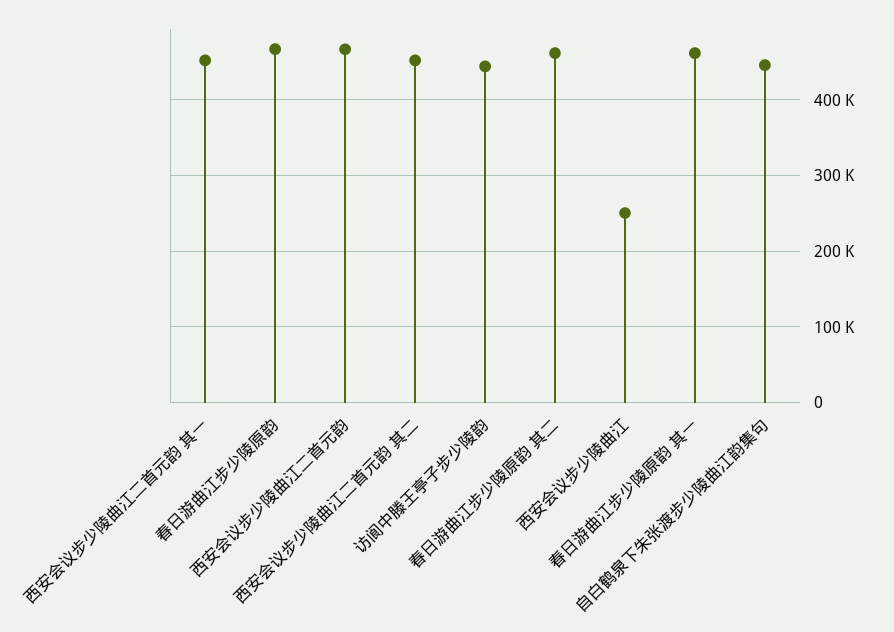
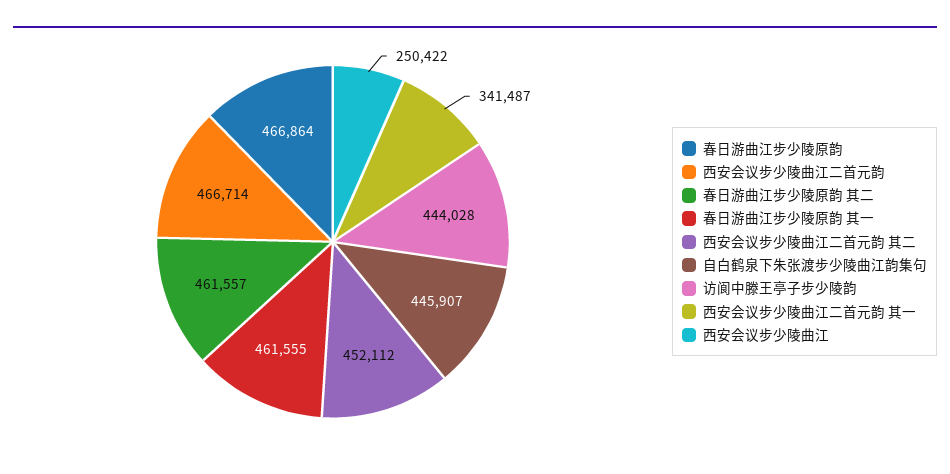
西安会议步少陵曲江二首元韵 其一: 450000 -> 341487

